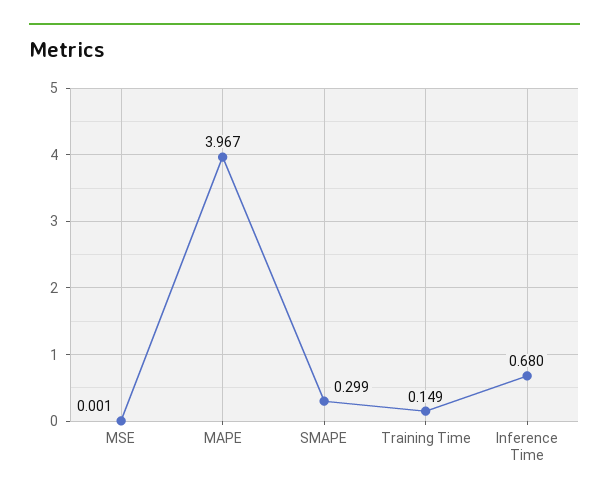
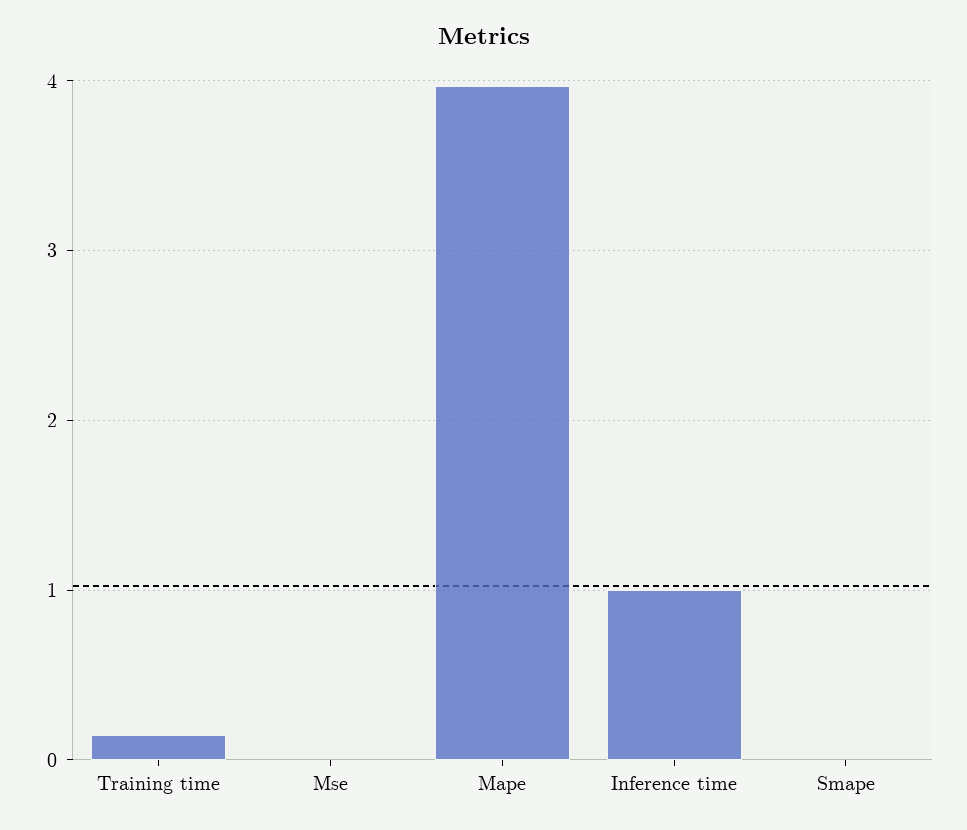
SMAPE: 0.299 -> 0
Inference Time: 0.68 -> 1

